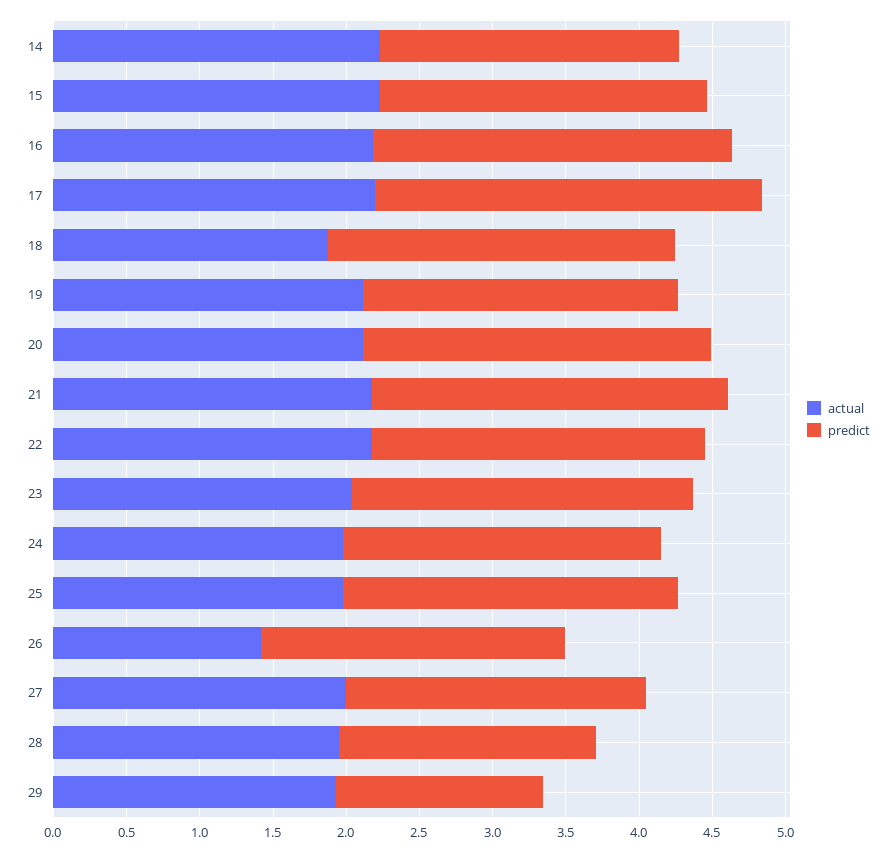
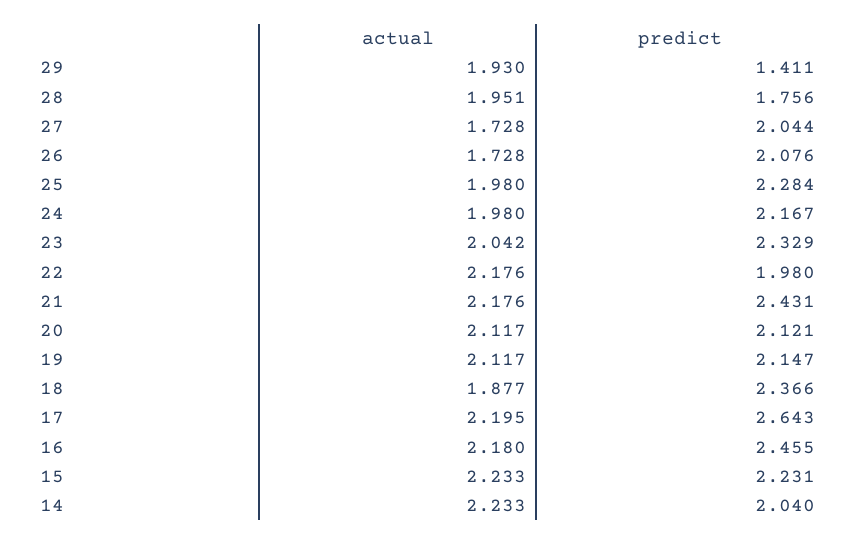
predict, 20: 2.4 -> 2.121
predict, 22: 2.3 -> 1.98
actual, 26: 1.4 -> 1.728
actual, 27: 2 -> 1.728

